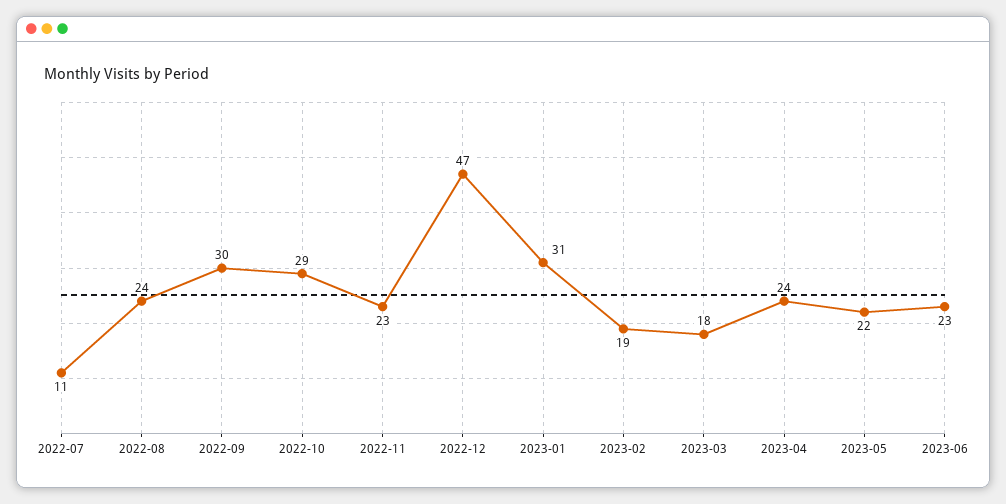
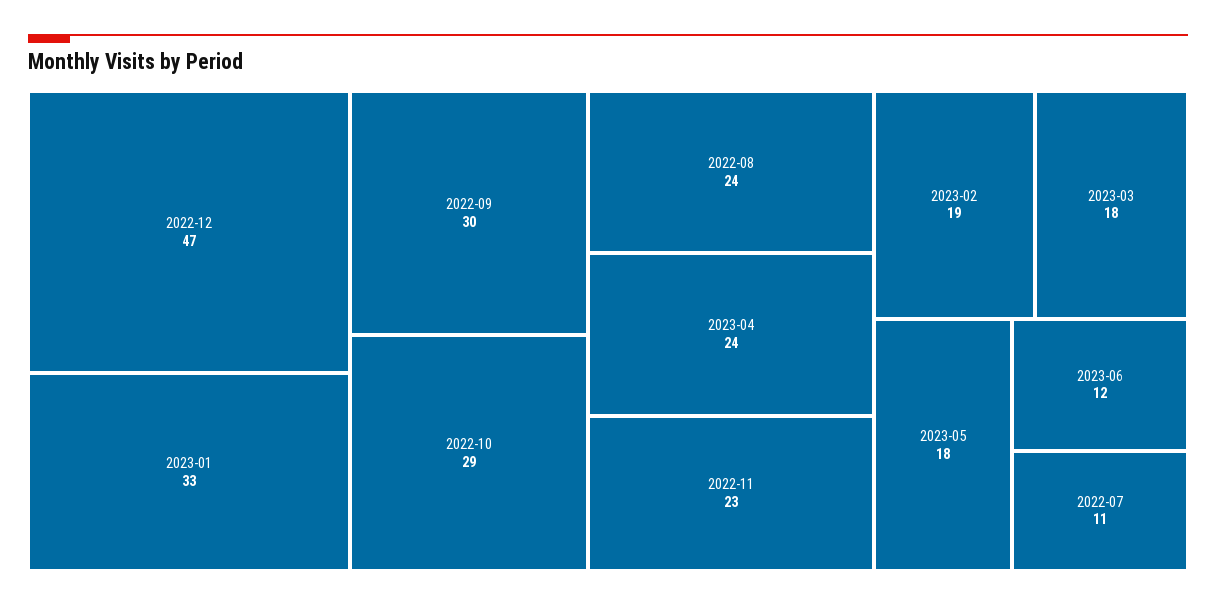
2023-01: 31 -> 33
2023-05: 22 -> 18
2023-06: 23 -> 12

